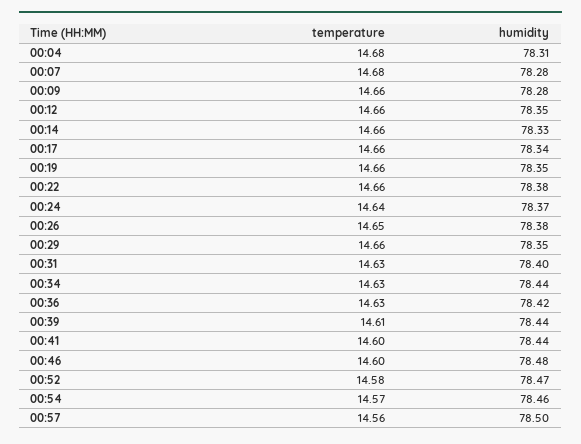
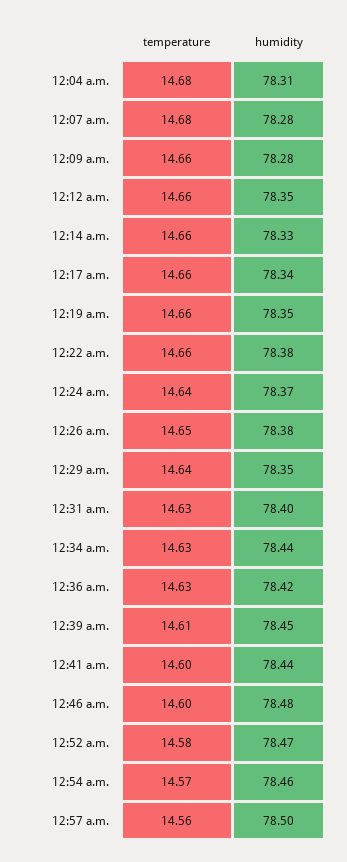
temperature, 00:29: 14.66 -> 14.64
humidity, 00:39: 78.44 -> 78.45

